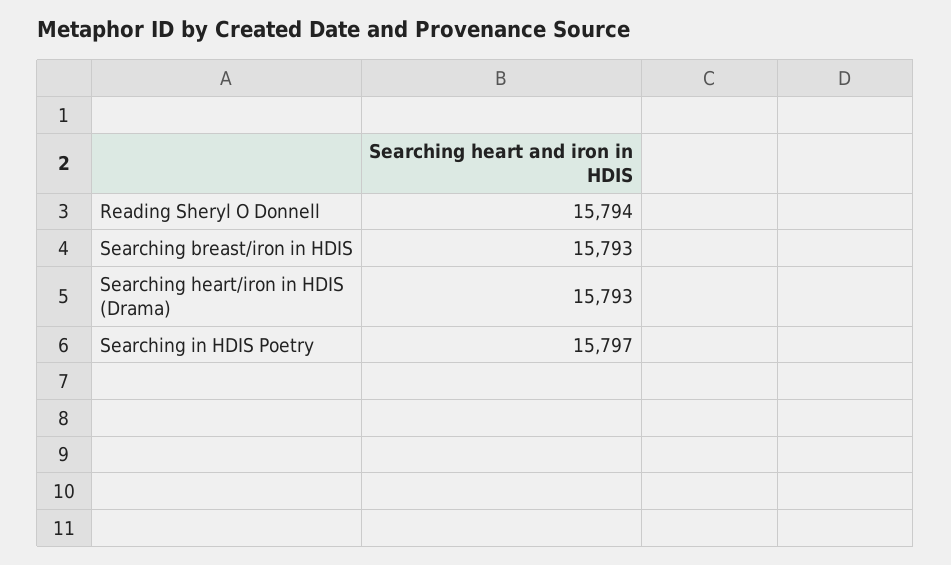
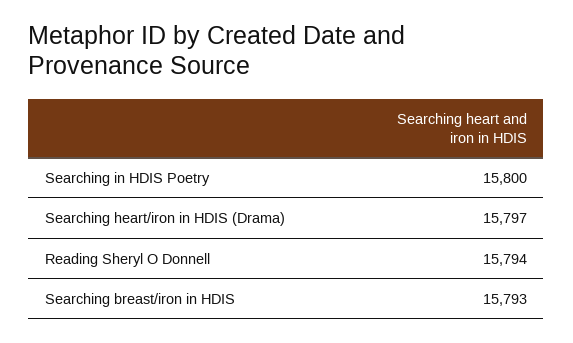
Searching heart/iron in HDIS (Drama): 15793 -> 15797
Searching in HDIS Poetry: 15797 -> 15800

